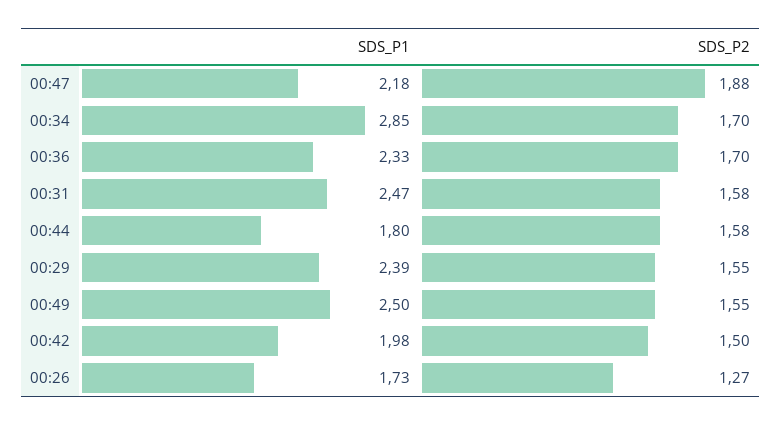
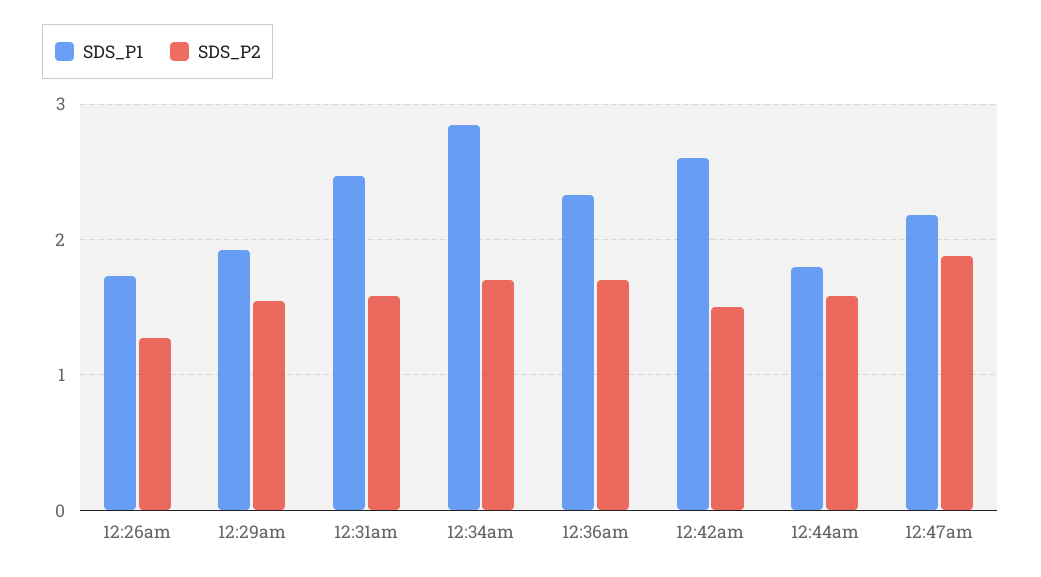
SDS_P1, 00:29: 2.39 -> 1.9
SDS_P1, 00:49: 2.5 -> none
SDS_P2, 00:49: 1.55 -> none
SDS_P1, 00:42: 1.98 -> 2.6

